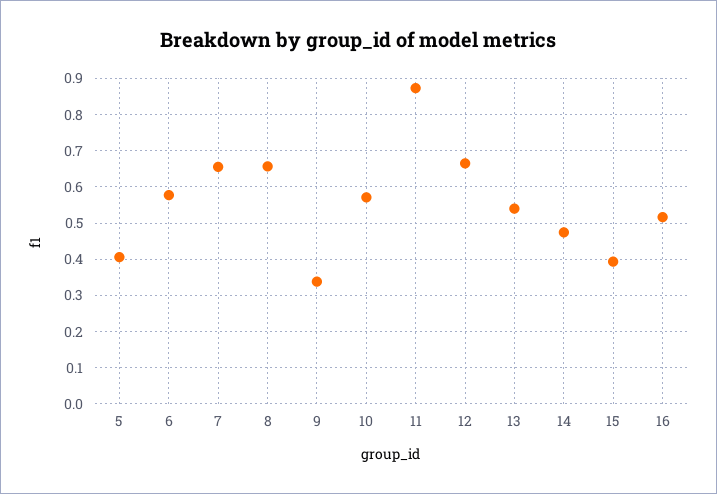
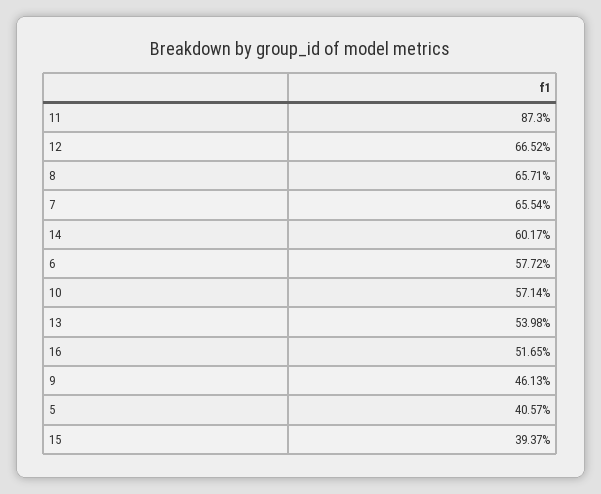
9: 0.34 -> 0.4613
14: 0.48 -> 0.6017

